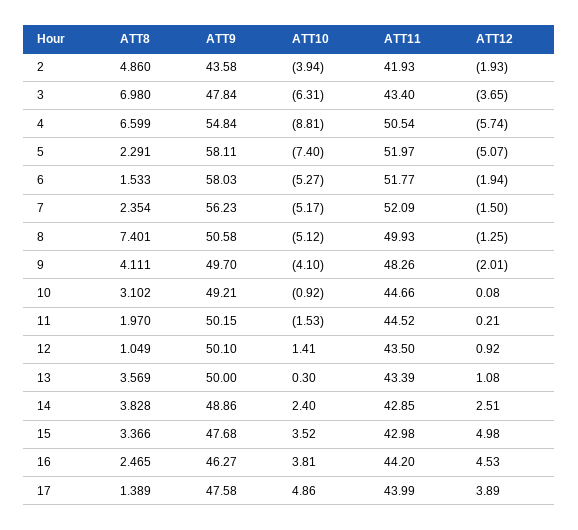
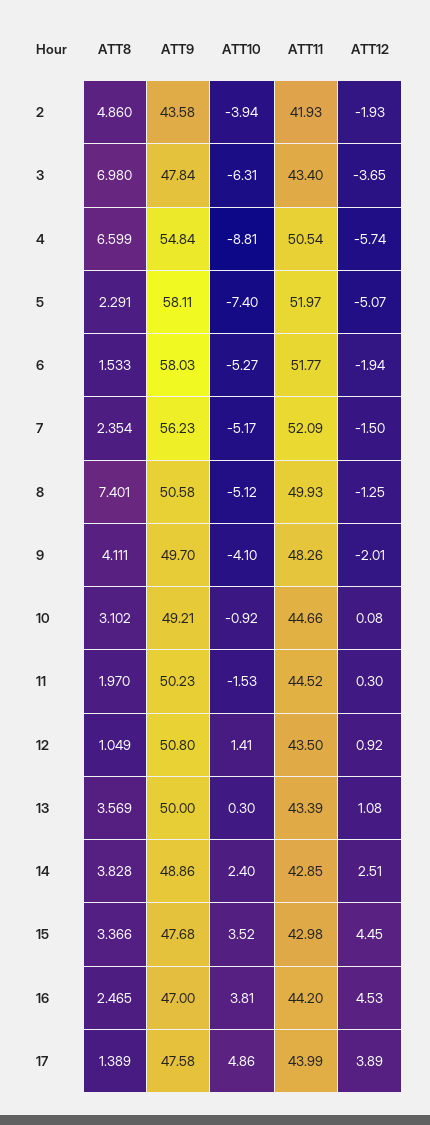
ATT9, 11: 50.15 -> 50.23
ATT12, 11: 0.21 -> 0.3
ATT9, 12: 50.1 -> 50.8
ATT12, 15: 4.98 -> 4.45
ATT9, 16: 46.27 -> 47

